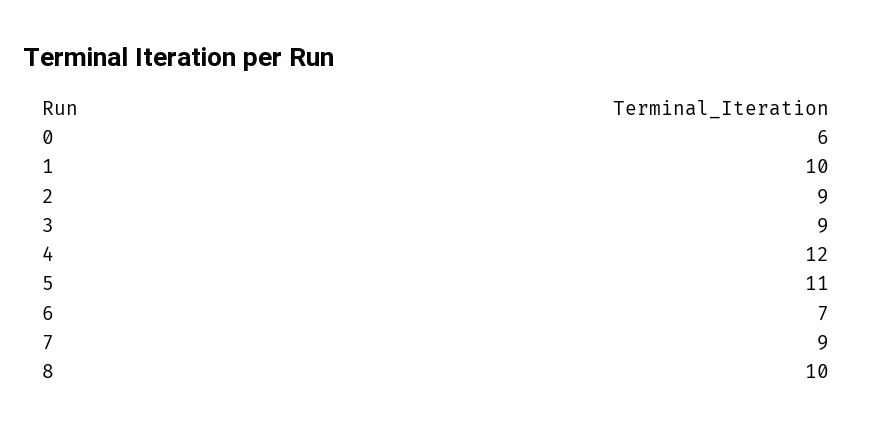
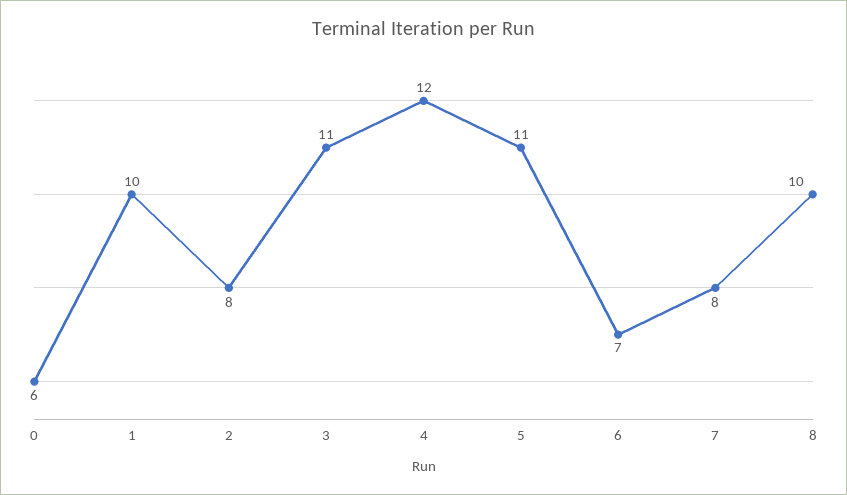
2: 9 -> 8
3: 9 -> 11
7: 9 -> 8

